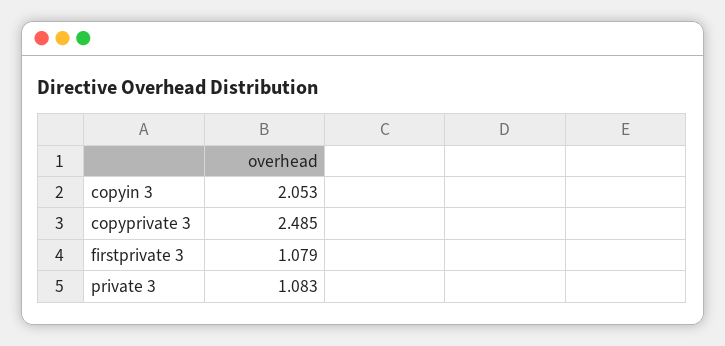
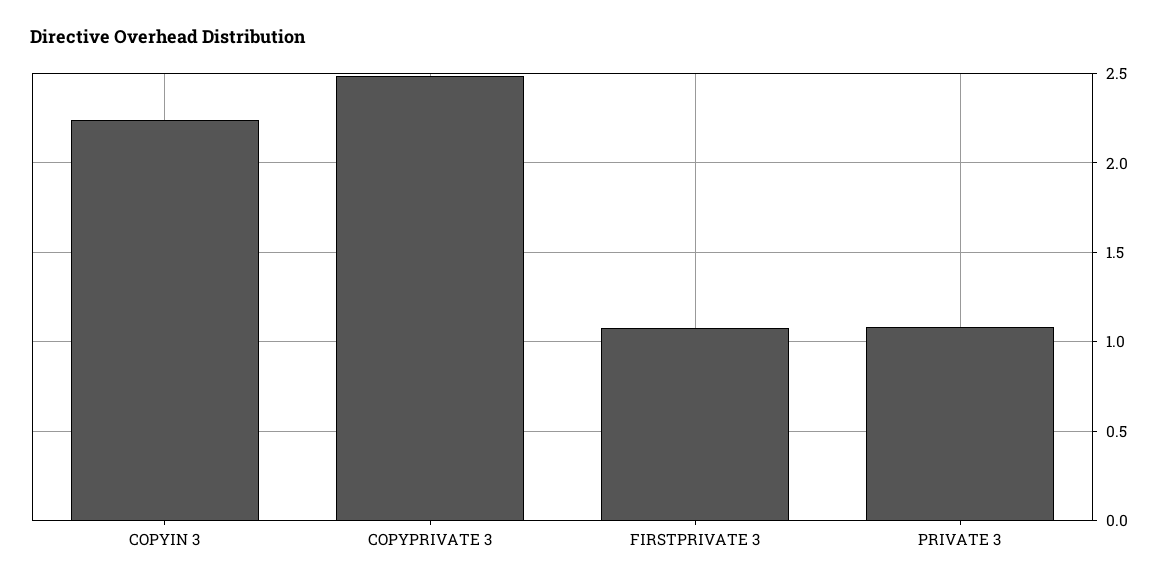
copyin 3: 2.053 -> 2.25

